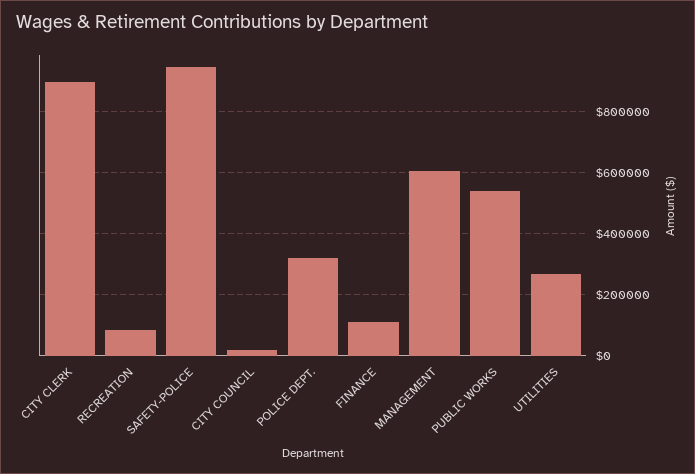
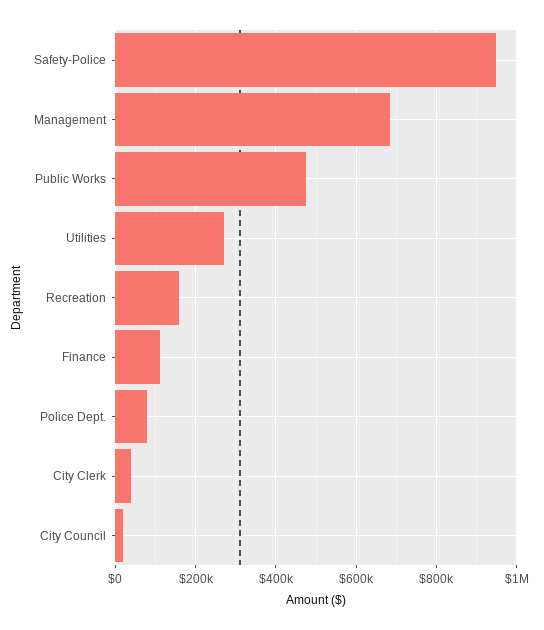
CITY CLERK: 900000 -> 40000
RECREATION: 80000 -> 160000
POLICE DEPT.: 320000 -> 80000
MANAGEMENT: 600000 -> 680000
PUBLIC WORKS: 540000 -> 480000

